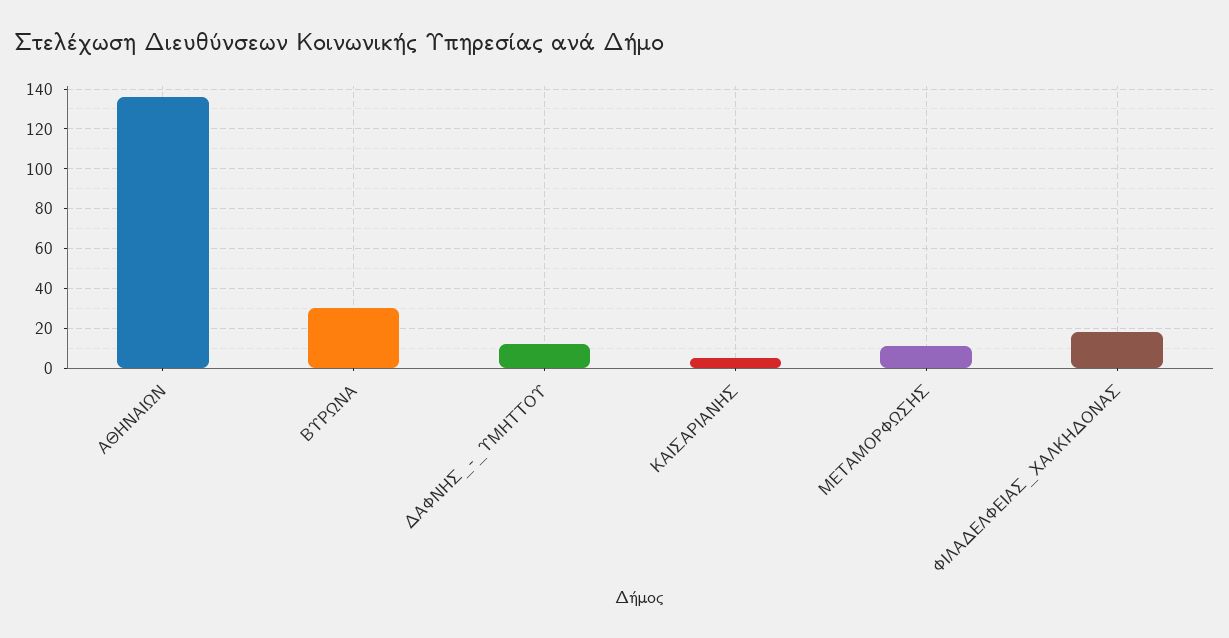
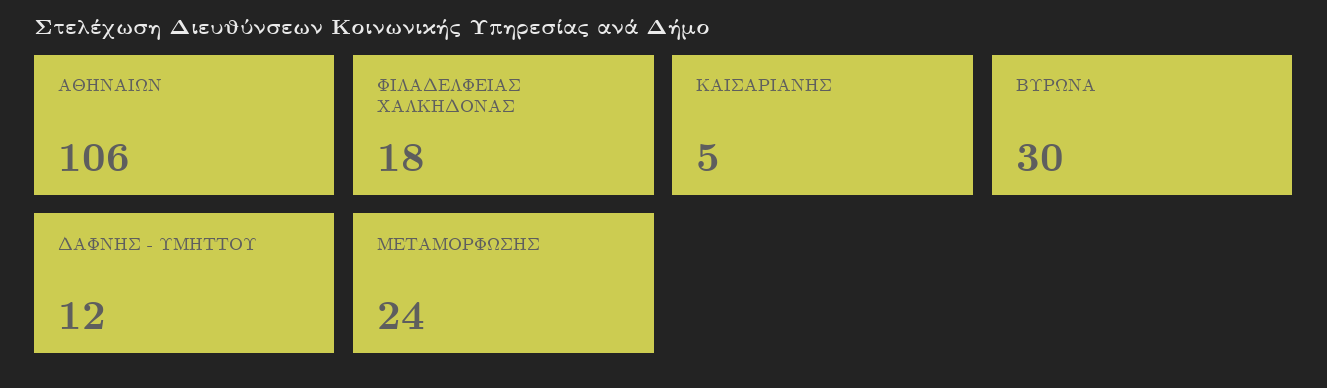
ΑΘΗΝΑΙΩΝ: 135 -> 106
ΜΕΤΑΜΟΡΦΩΣΗΣ: 10 -> 24

